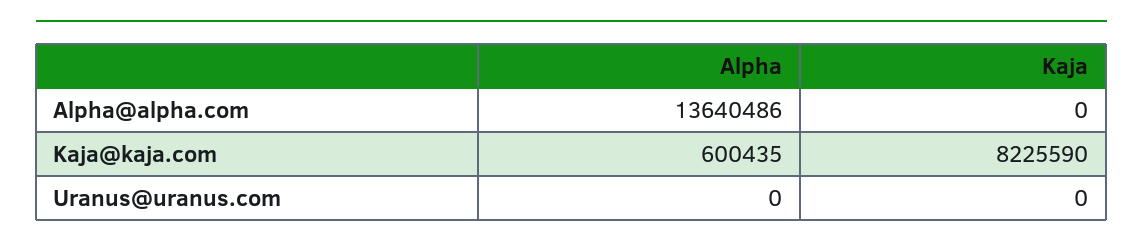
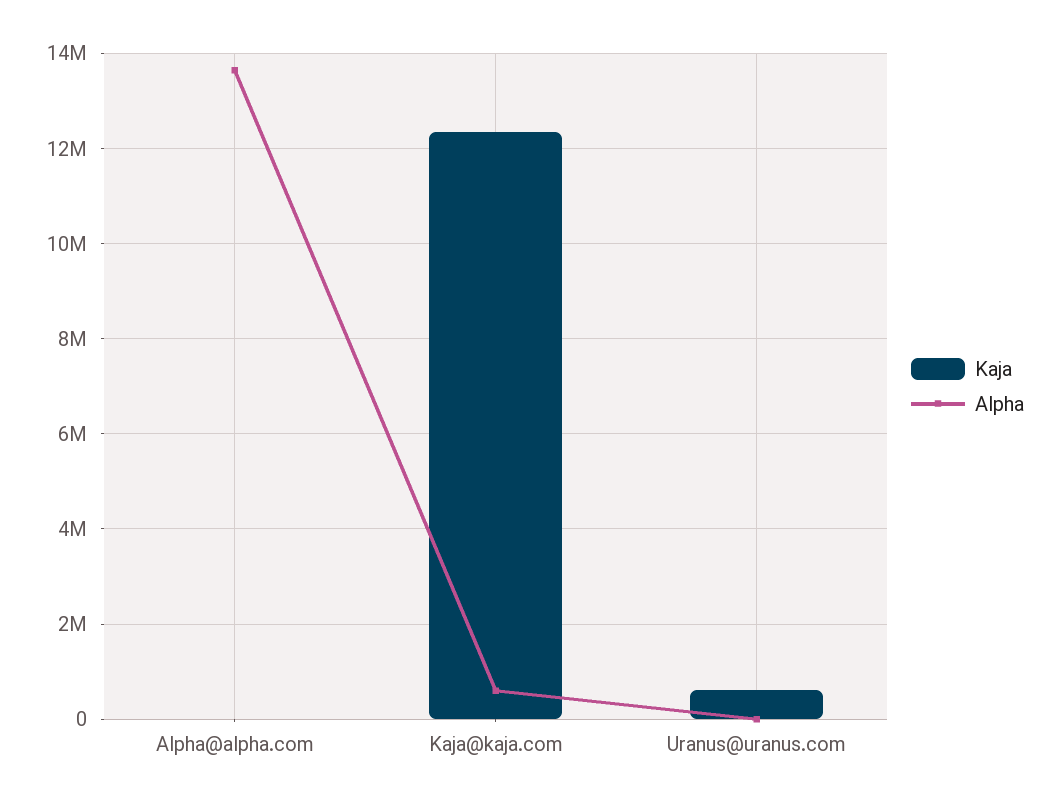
Kaja, Kaja@kaja.com: 8225590 -> 12400000
Kaja, Uranus@uranus.com: 0 -> 600000

